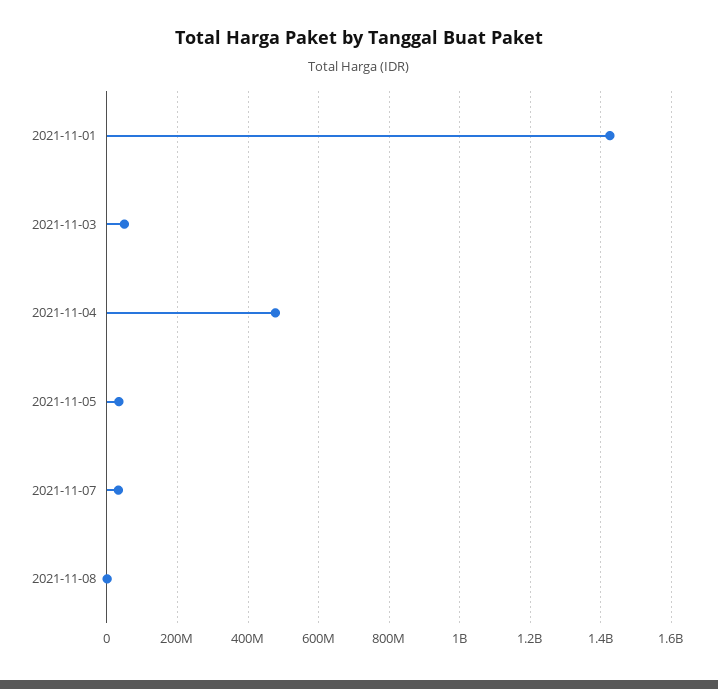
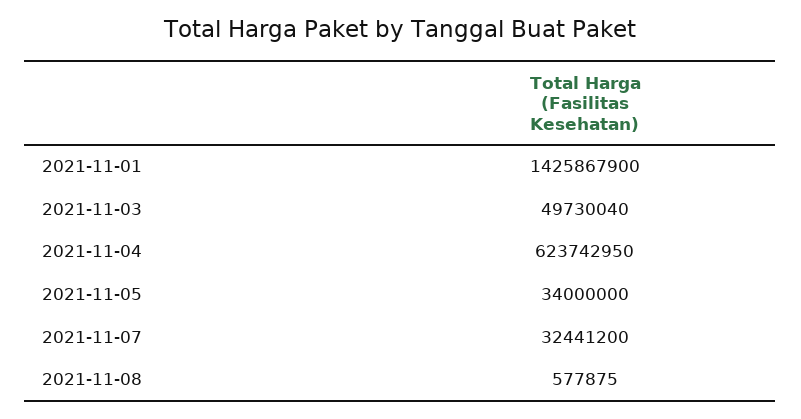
2021-11-04: 480000000 -> 623742950

